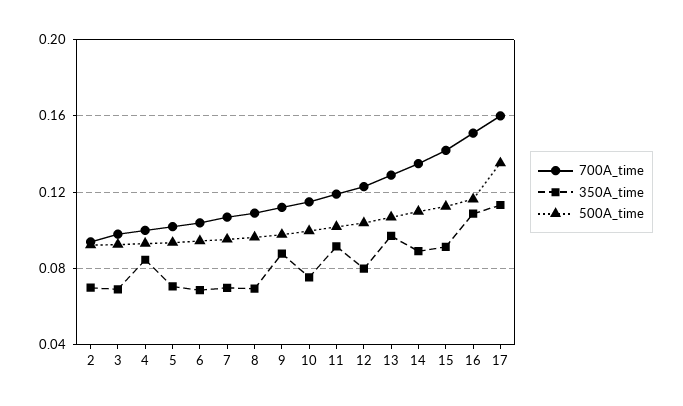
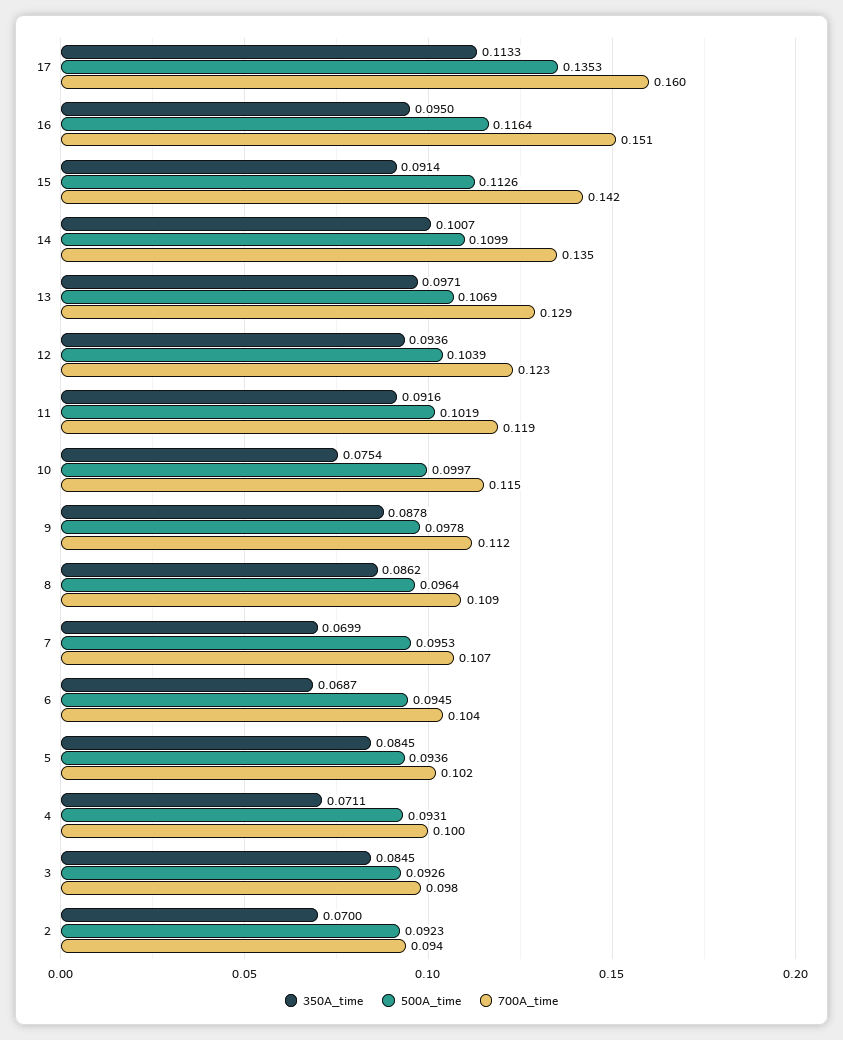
350A_time, 3: 0.07 -> 0.0845
350A_time, 4: 0.085 -> 0.0711
350A_time, 5: 0.07 -> 0.0845
350A_time, 8: 0.07 -> 0.0862
350A_time, 12: 0.08 -> 0.0936
350A_time, 14: 0.09 -> 0.1007
350A_time, 16: 0.11 -> 0.095

